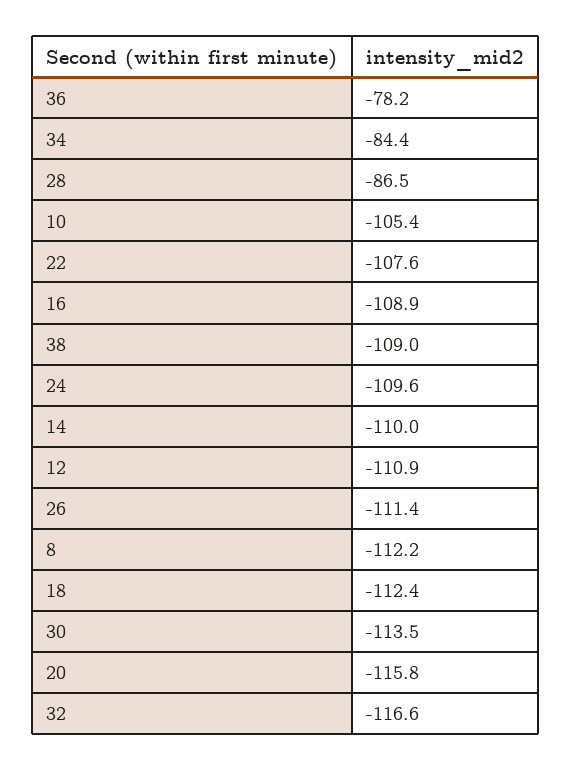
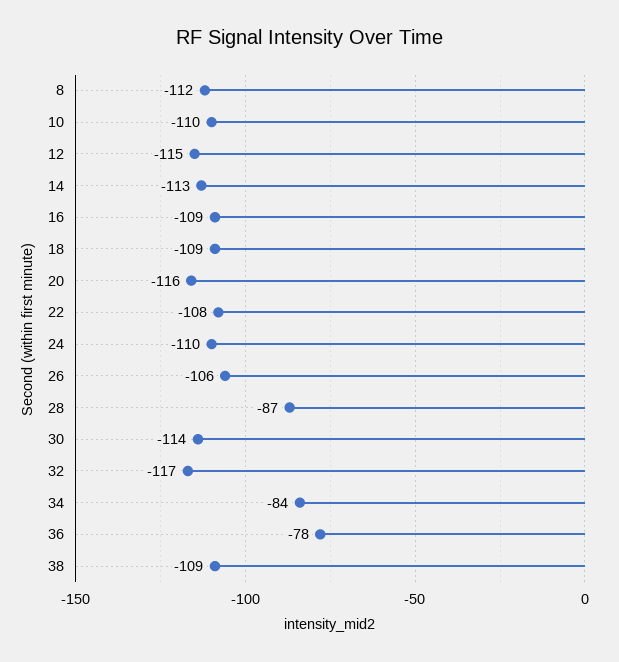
10: -105.4 -> -110
14: -110 -> -113
12: -110.9 -> -115
26: -111.4 -> -106
18: -112.4 -> -109

